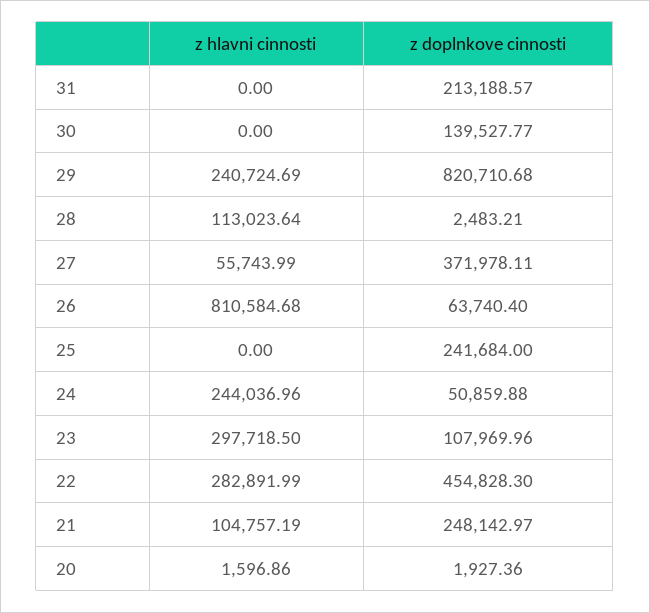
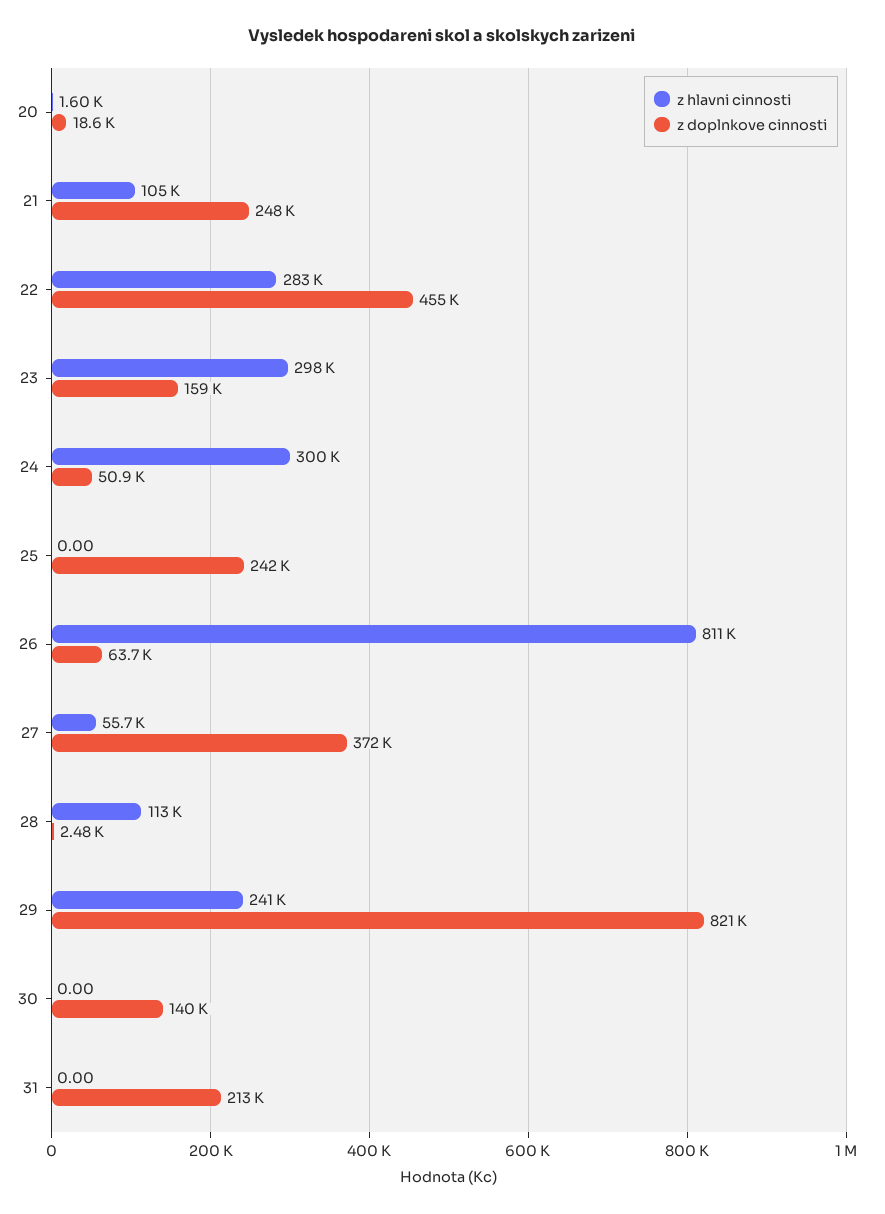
z hlavni cinnosti, 24: 244036.96 -> 300000
z doplnkove cinnosti, 23: 107969.96 -> 159000
z doplnkove cinnosti, 20: 1927.36 -> 18600

